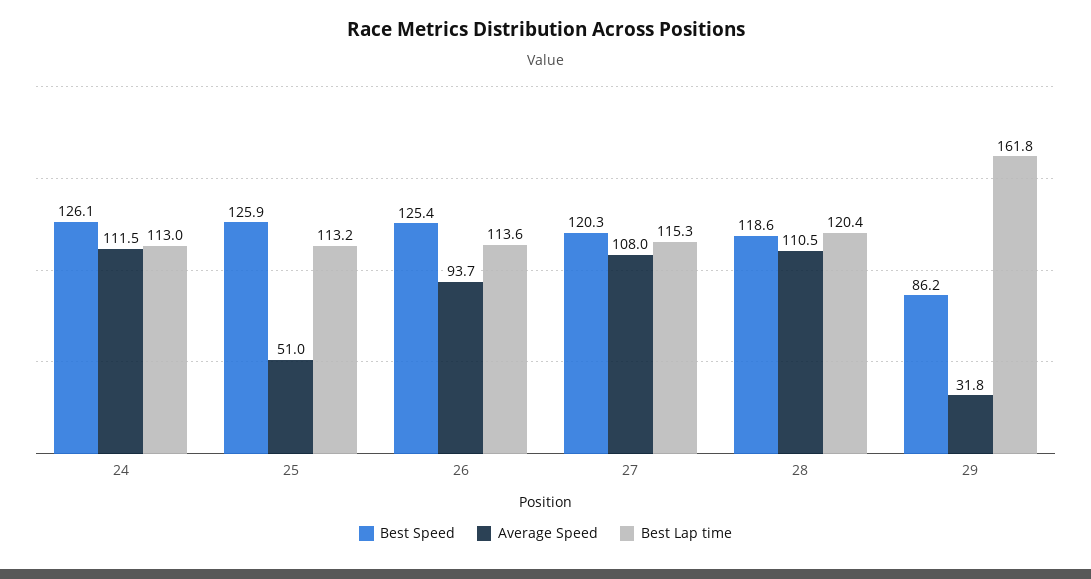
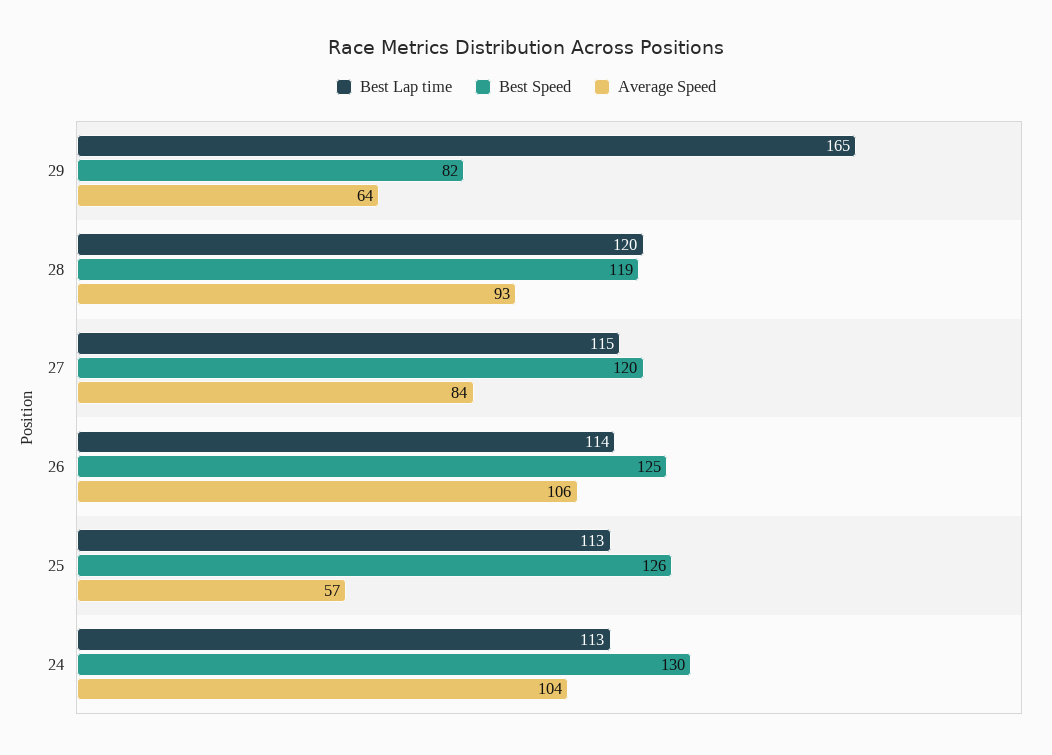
Best Speed, 24: 126.1 -> 130
Average Speed, 24: 111.5 -> 104
Average Speed, 25: 51 -> 57
Average Speed, 26: 93.7 -> 106
Average Speed, 27: 108 -> 84
Average Speed, 28: 110.5 -> 93
Best Speed, 29: 86.2 -> 82
Average Speed, 29: 31.8 -> 64
Best Lap time, 29: 161.8 -> 165

